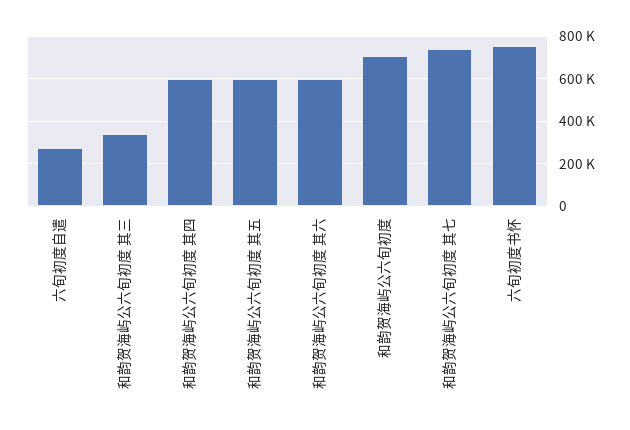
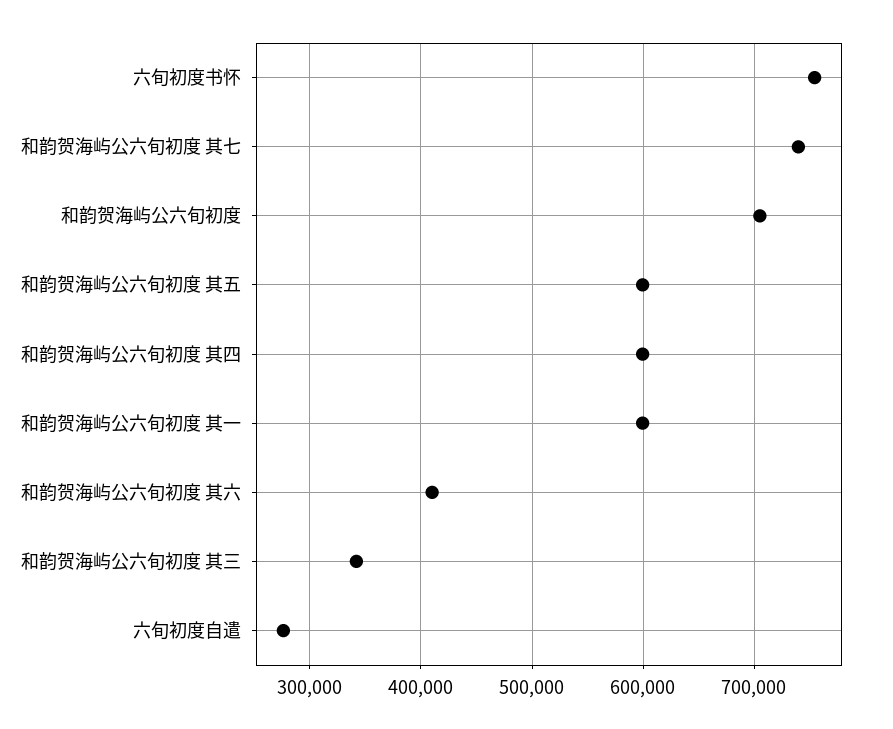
和韵贺海屿公六旬初度 其六: 600000 -> 410000
和韵贺海屿公六旬初度 其一: none -> 600000

